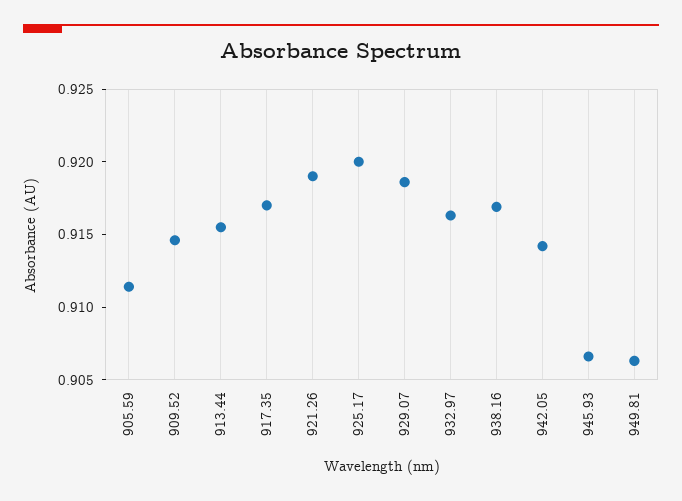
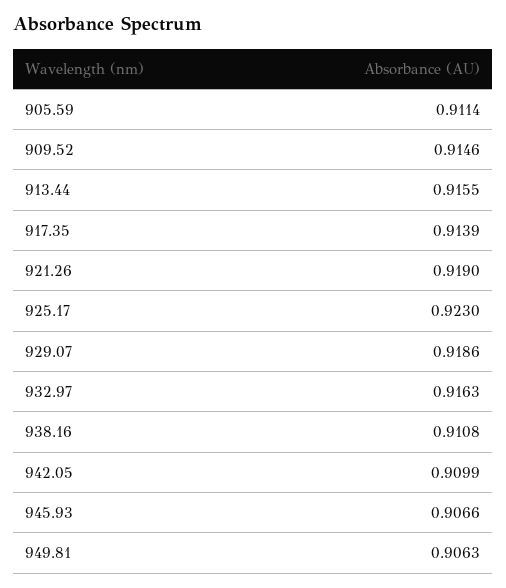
917.35: 0.917 -> 0.9139
925.17: 0.92 -> 0.923
938.16: 0.917 -> 0.9108
942.05: 0.914 -> 0.9099

